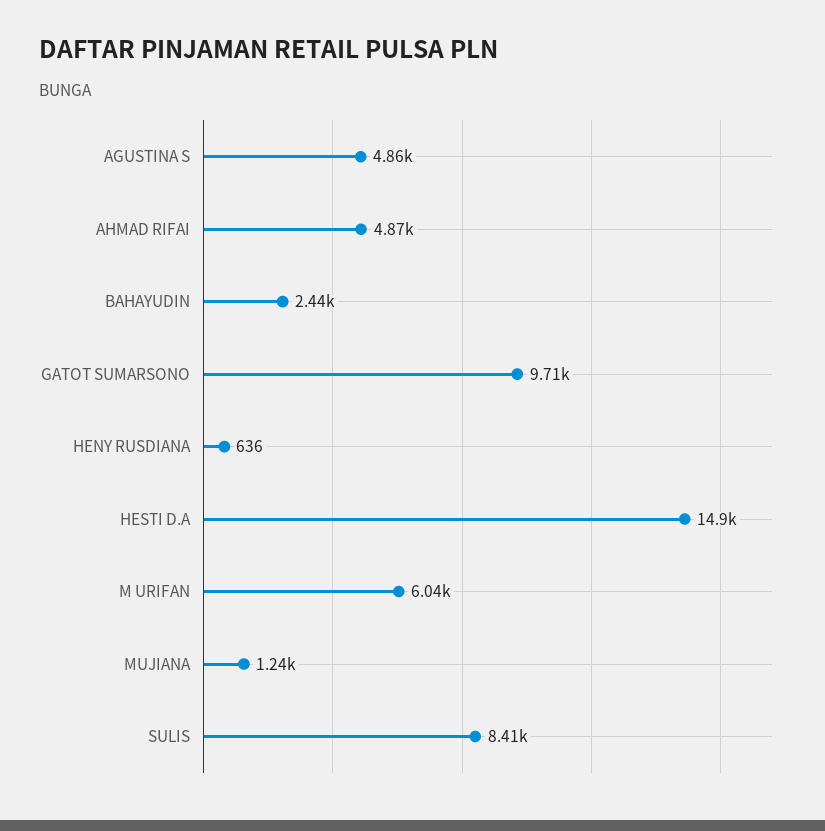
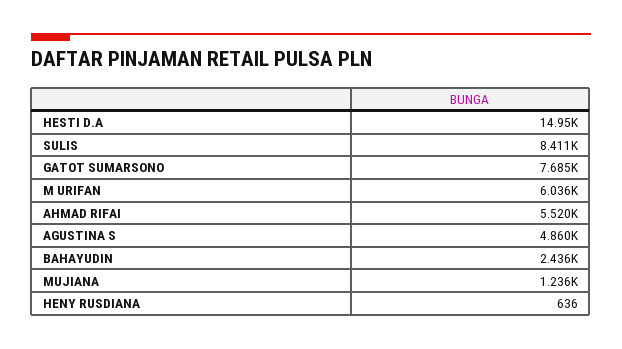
AHMAD RIFAI: 4870 -> 5520
GATOT SUMARSONO: 9710 -> 7685

